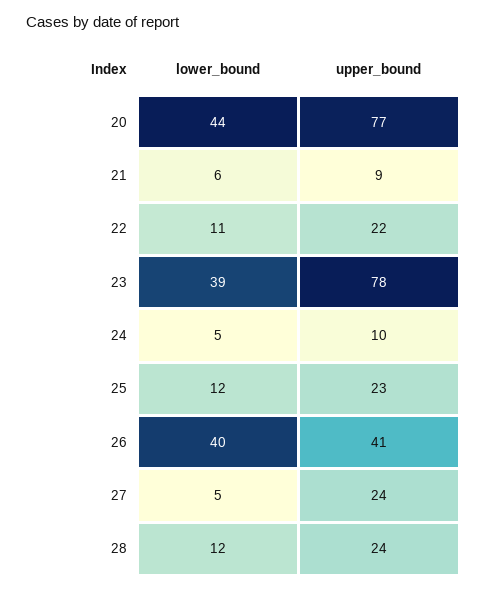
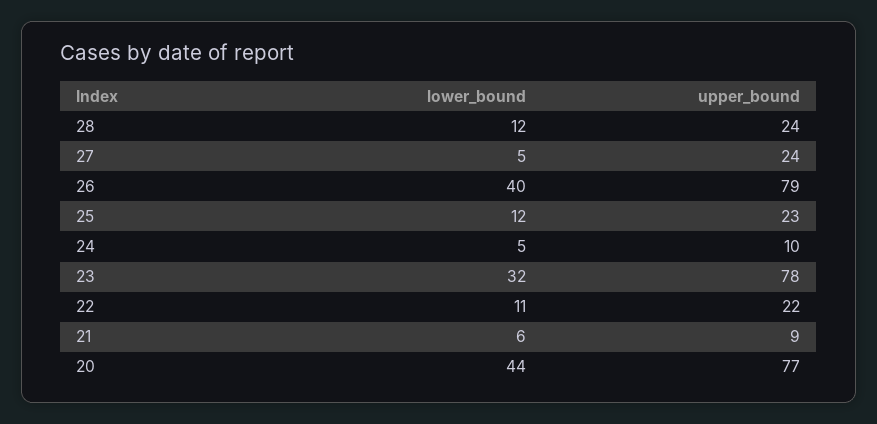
lower_bound, 23: 39 -> 32
upper_bound, 26: 41 -> 79

